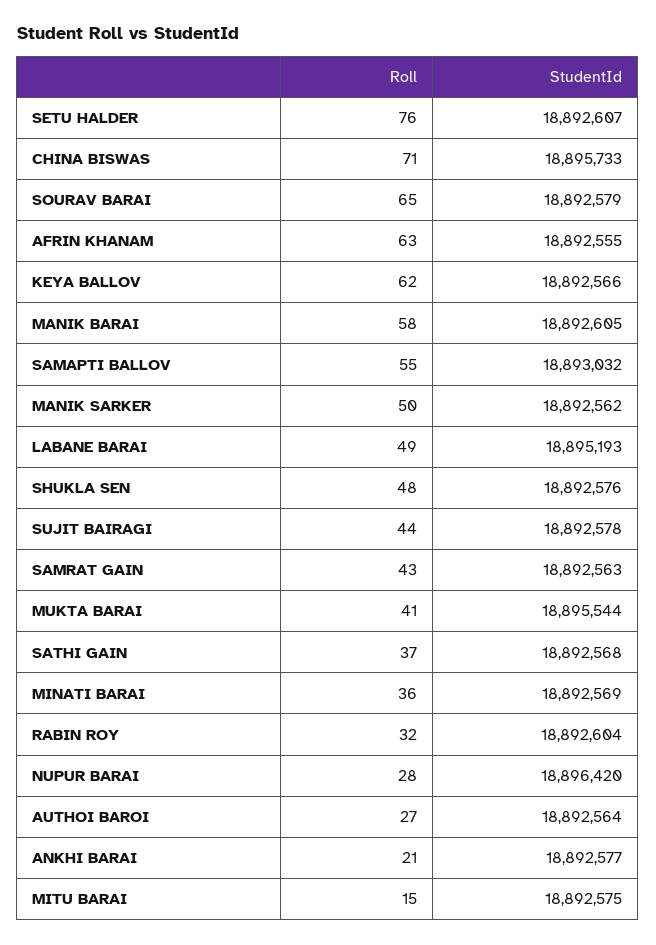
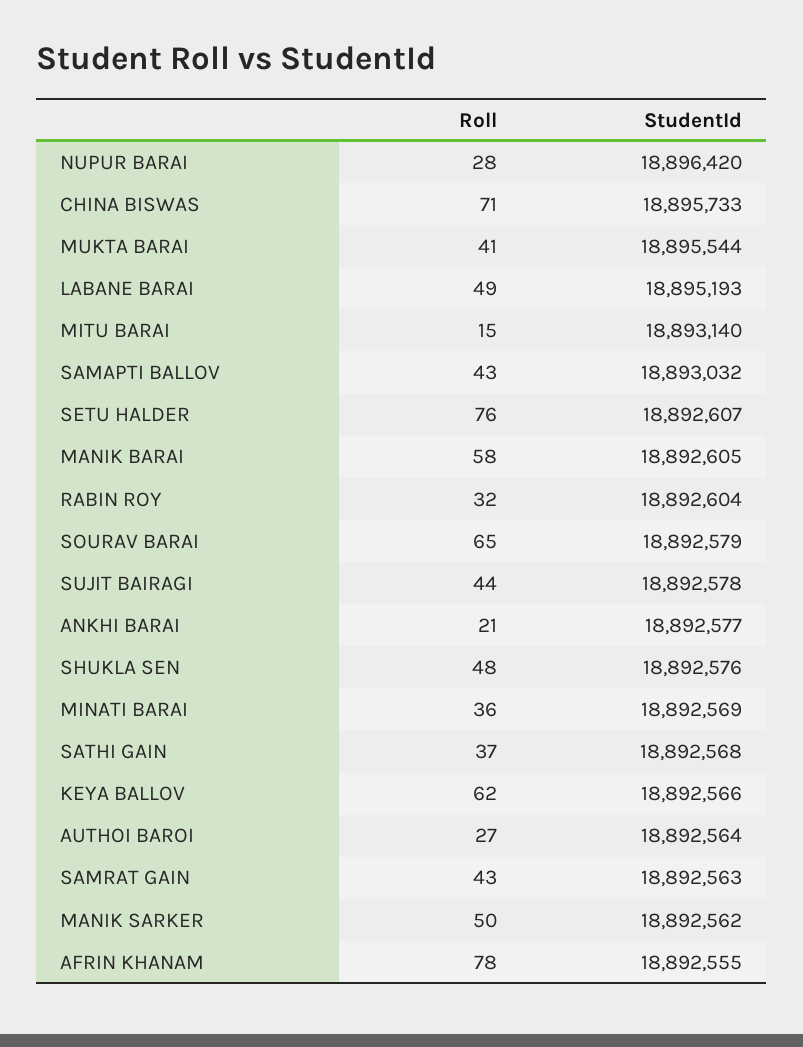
Roll, AFRIN KHANAM: 63 -> 78
Roll, SAMAPTI BALLOV: 55 -> 43
StudentId, MITU BARAI: 18892575 -> 18893140

